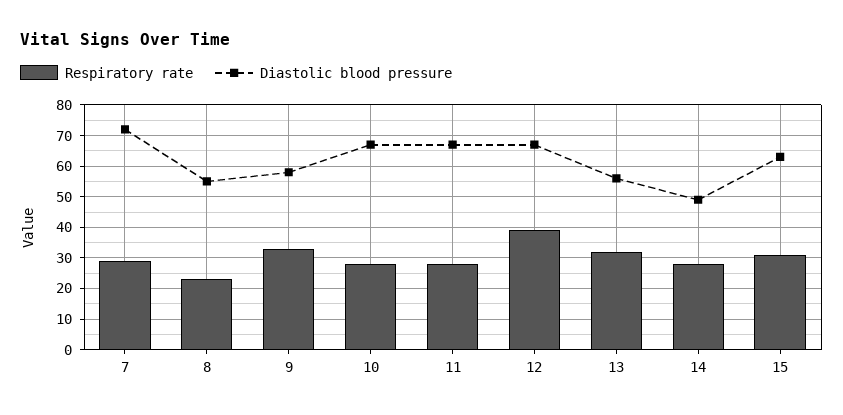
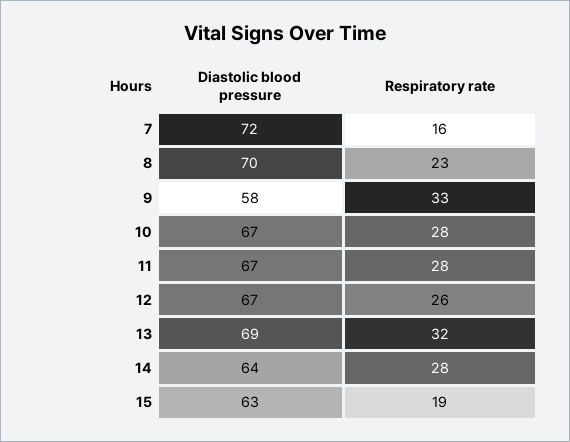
Respiratory rate, 7: 30 -> 16
Diastolic blood pressure, 8: 55 -> 70
Respiratory rate, 12: 40 -> 26
Diastolic blood pressure, 13: 55 -> 69
Diastolic blood pressure, 14: 50 -> 64
Respiratory rate, 15: 30 -> 19

